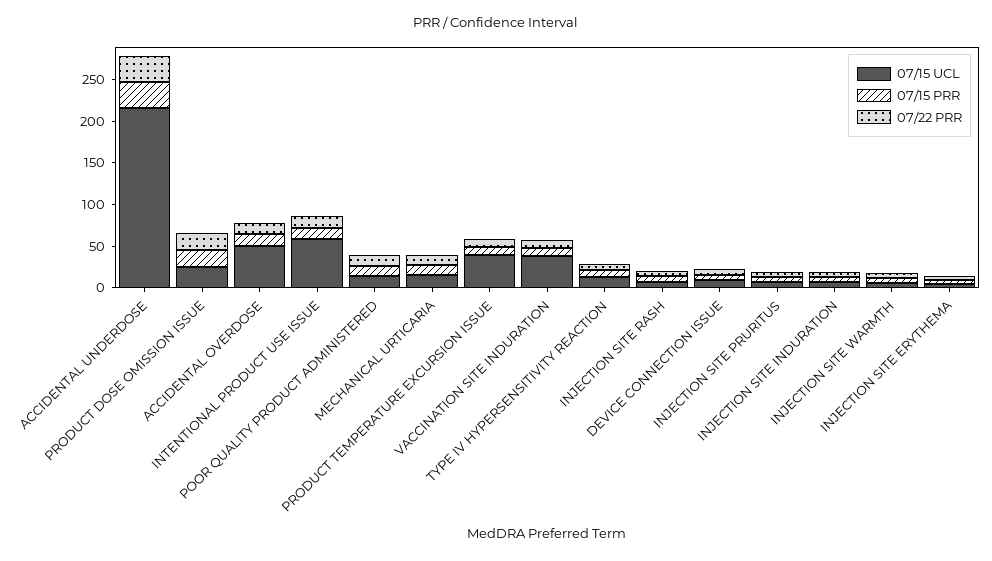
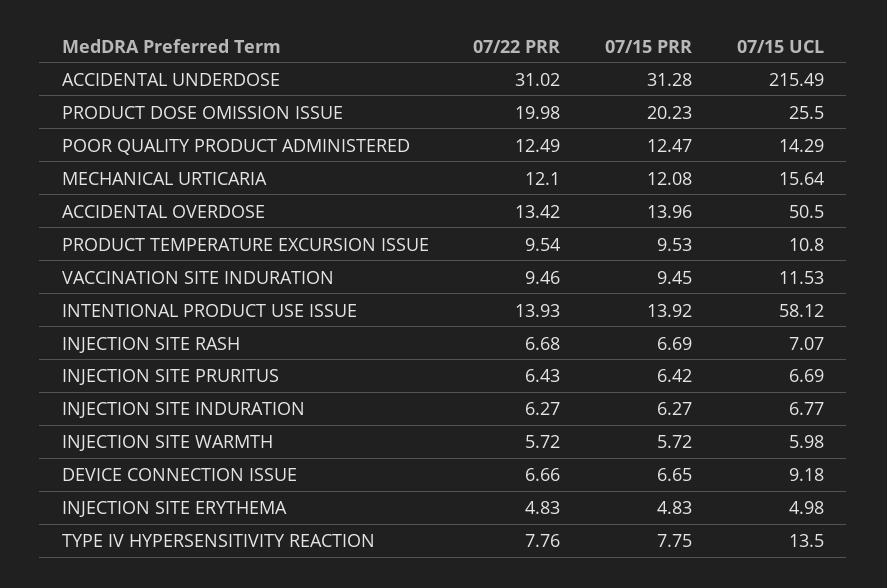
07/15 UCL, PRODUCT TEMPERATURE EXCURSION ISSUE: 40 -> 10.8
07/15 UCL, VACCINATION SITE INDURATION: 40 -> 11.53

